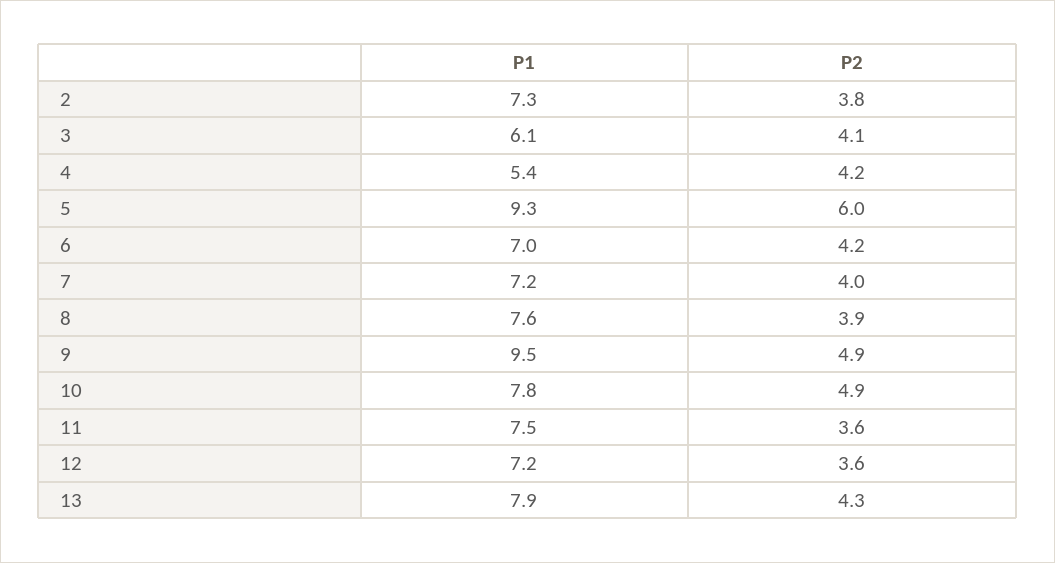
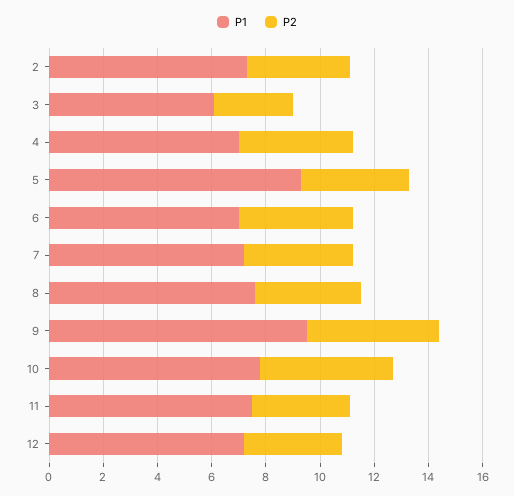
P2, 3: 4.1 -> 3
P1, 4: 5.4 -> 7
P2, 5: 6 -> 4
P1, 13: 7.9 -> none
P2, 13: 4.3 -> none

